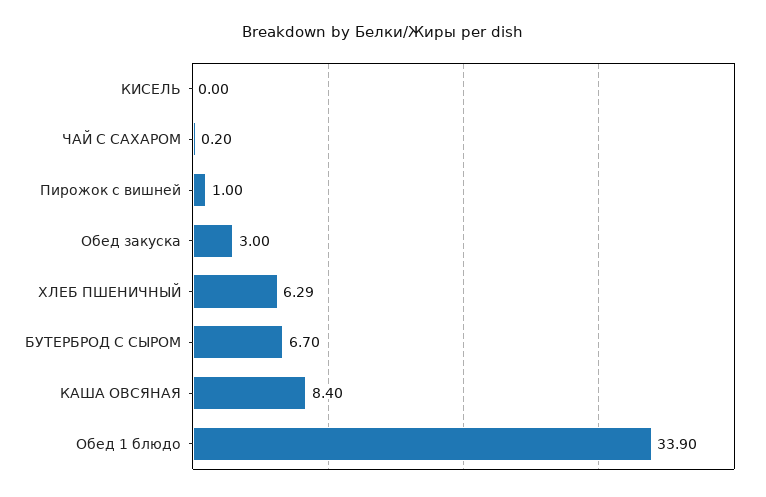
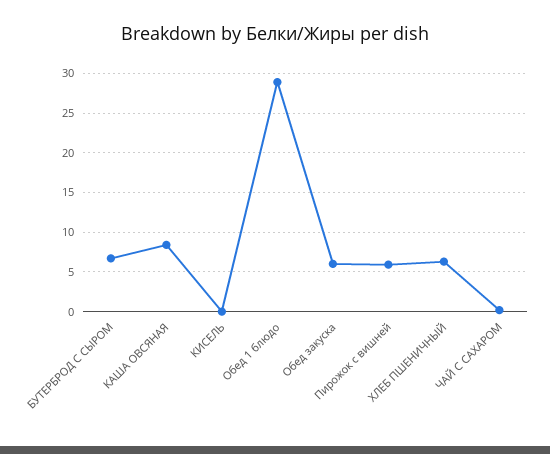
Пирожок с вишней: 1 -> 6
Обед закуска: 3 -> 6
Обед 1 блюдо: 33.9 -> 29

